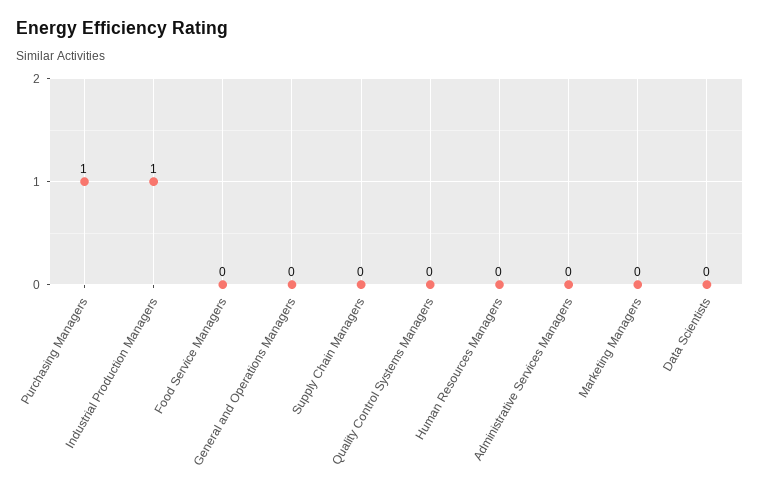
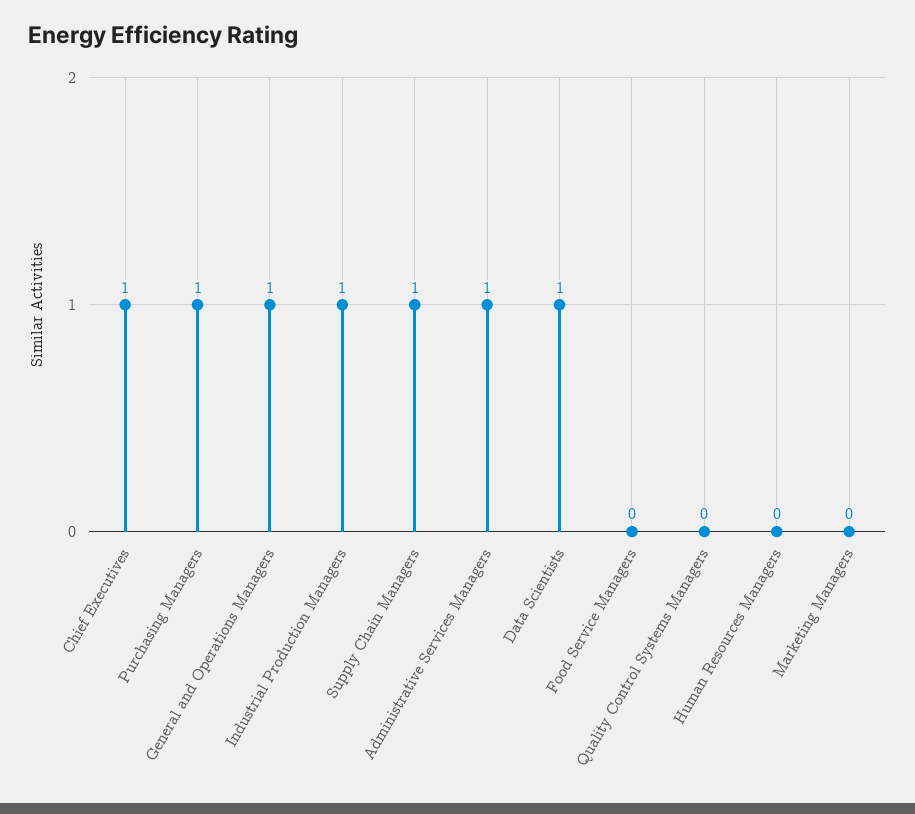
General and Operations Managers: 0 -> 1
Supply Chain Managers: 0 -> 1
Administrative Services Managers: 0 -> 1
Data Scientists: 0 -> 1
Chief Executives: none -> 1

